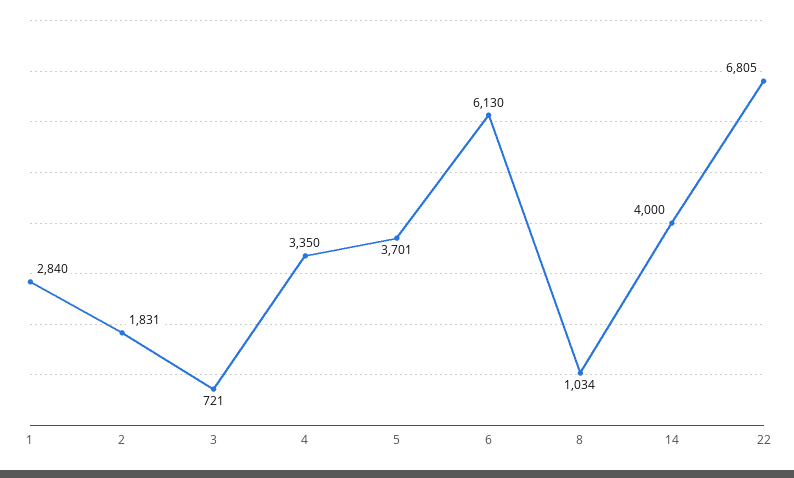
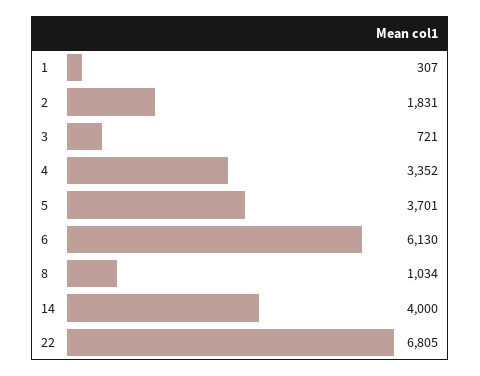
1: 2840 -> 307
4: 3350 -> 3352

